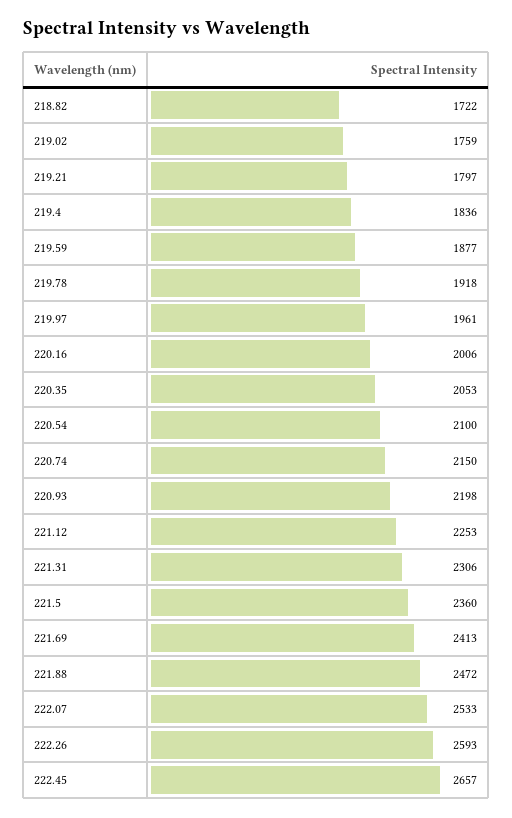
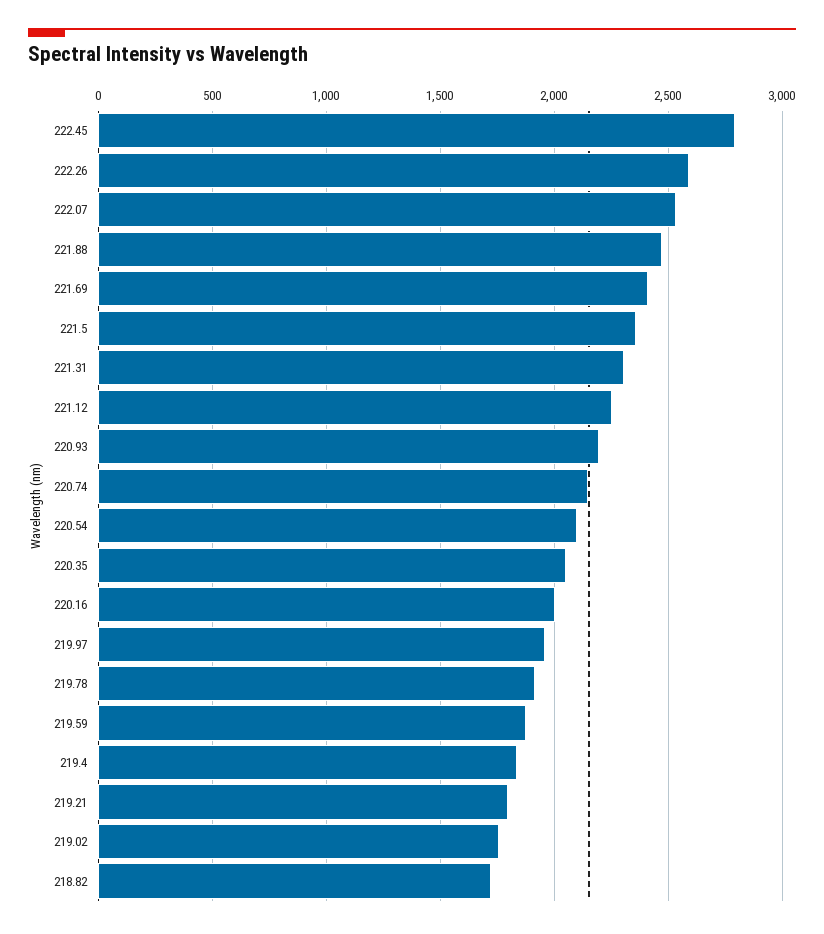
222.45: 2657 -> 2800

